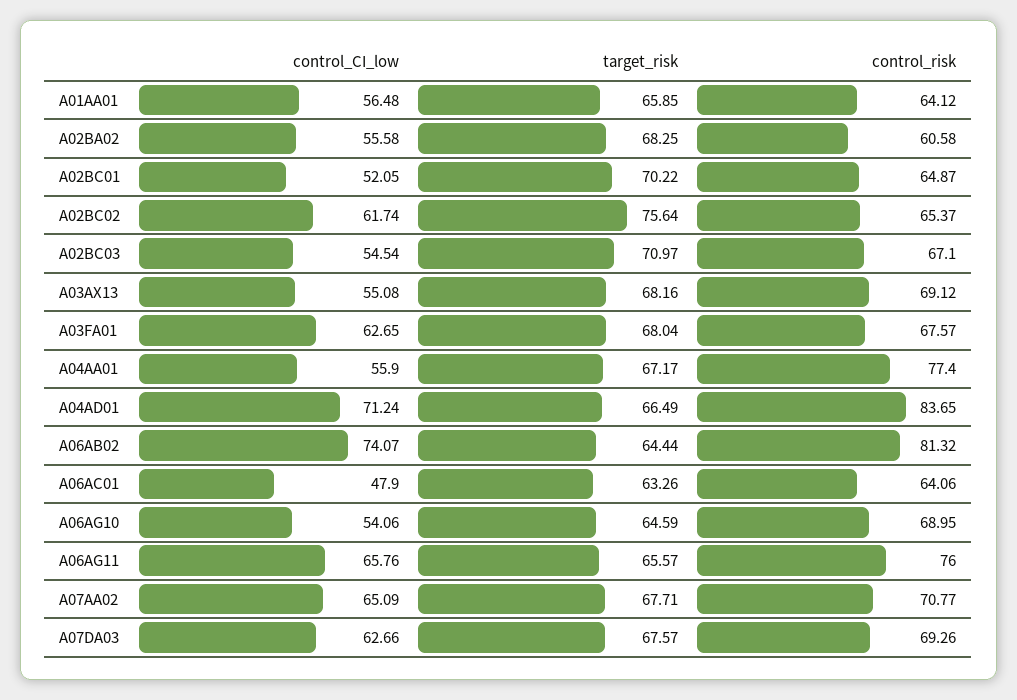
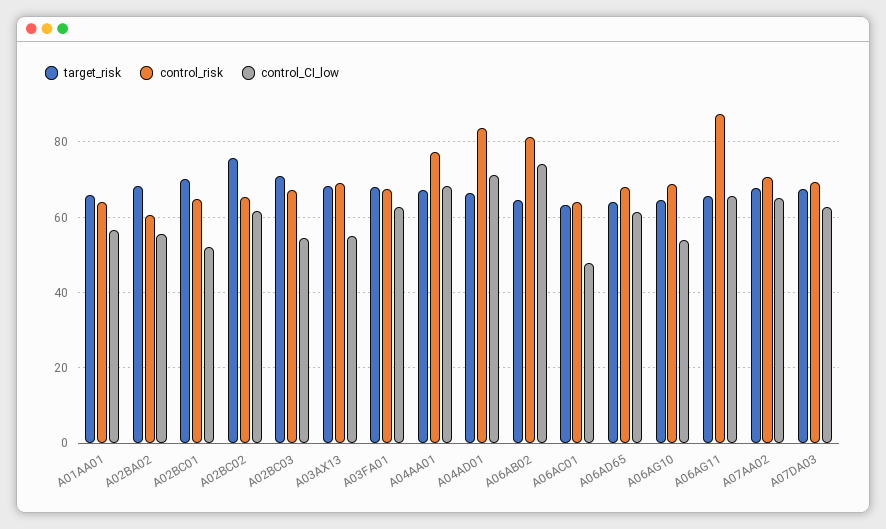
control_CI_low, A04AA01: 55.9 -> 68
control_risk, A06AG11: 76 -> 88
target_risk, A06AD65: none -> 64
control_risk, A06AD65: none -> 68
control_CI_low, A06AD65: none -> 62

